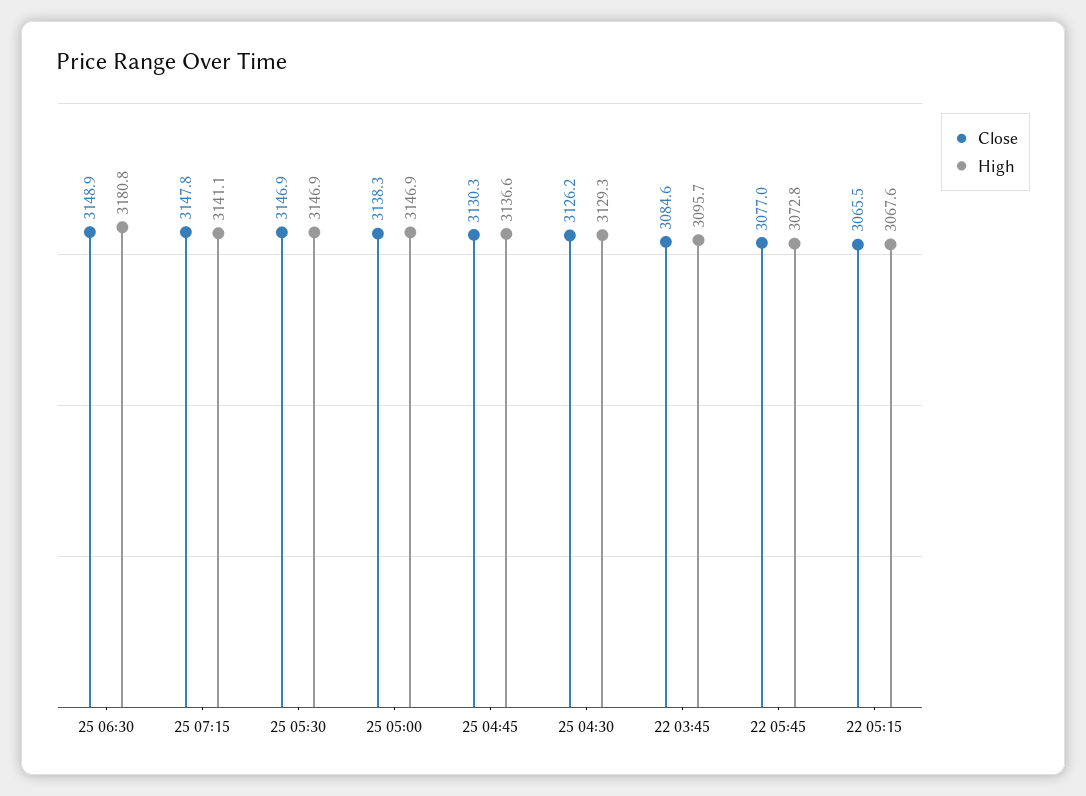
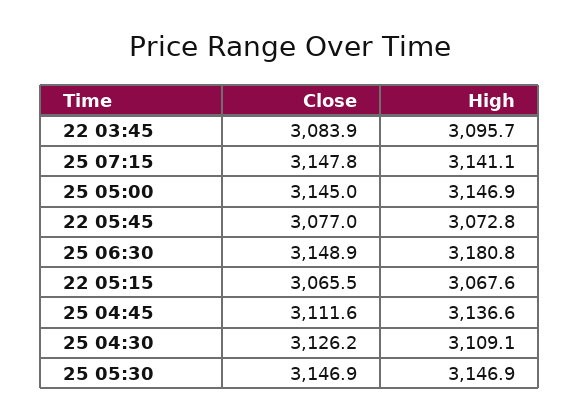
Close, 25 05:00: 3138.3 -> 3145
Close, 25 04:45: 3130.3 -> 3111.6
High, 25 04:30: 3129.3 -> 3109.1
Close, 22 03:45: 3084.6 -> 3083.9

